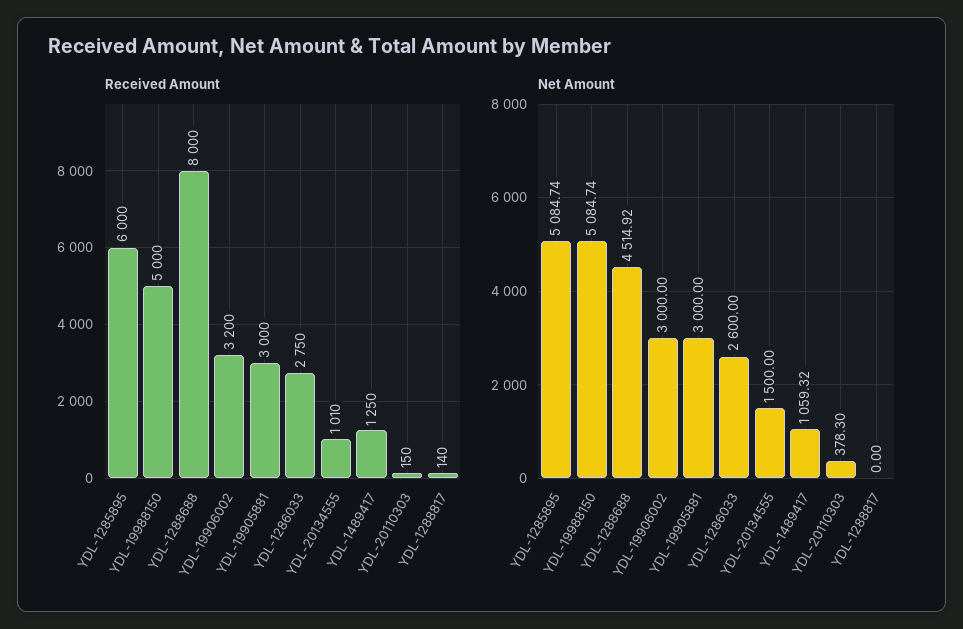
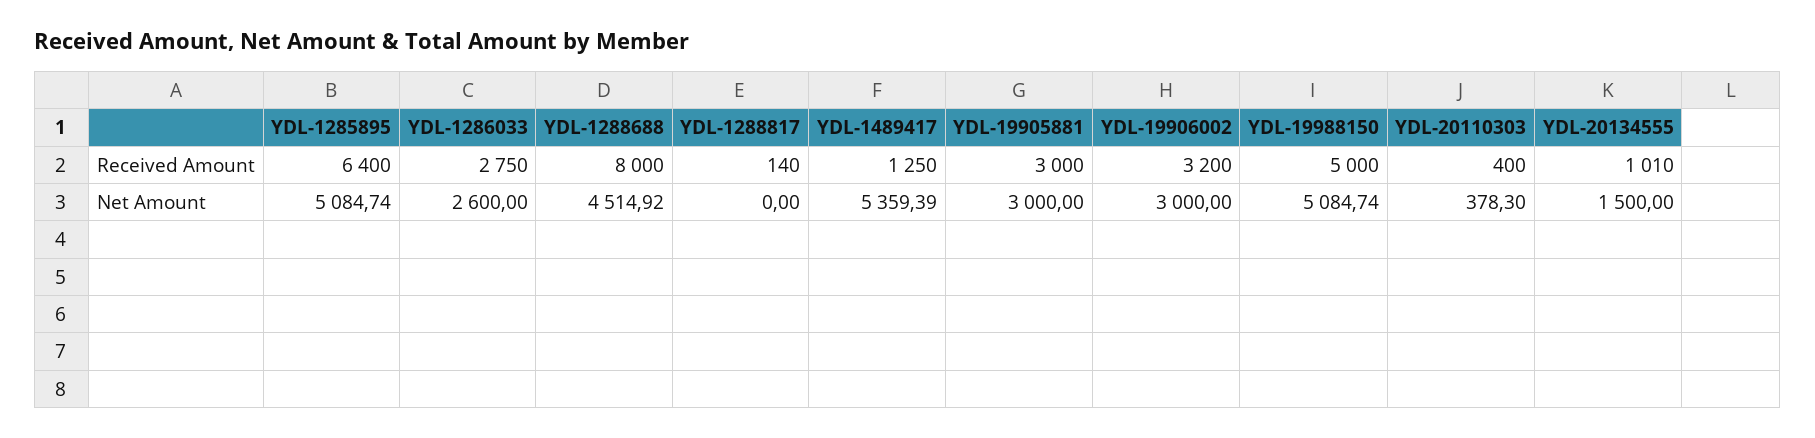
Received Amount, YDL-1285895: 6000 -> 6400
Received Amount, YDL-20110303: 150 -> 400
Net Amount, YDL-1489417: 1059.32 -> 5359.39

